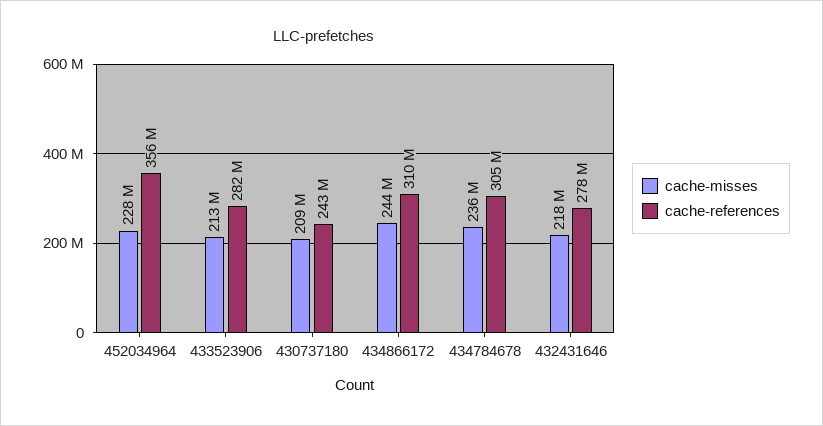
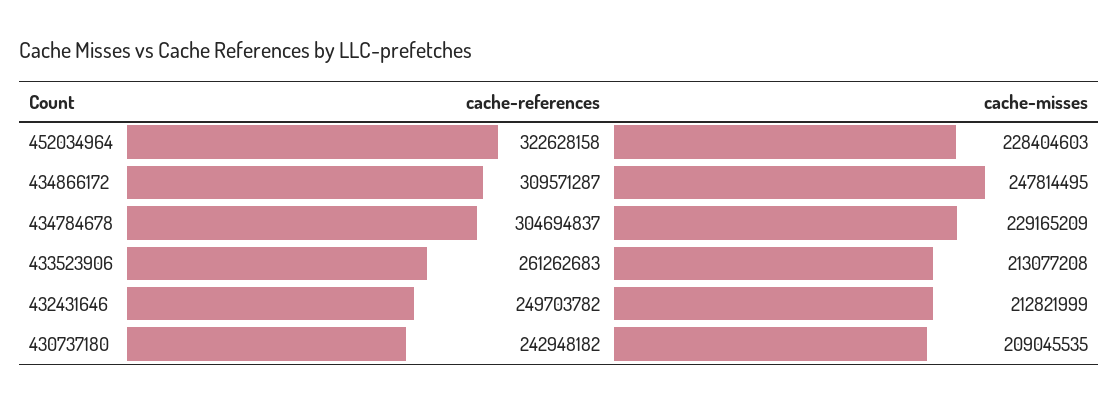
cache-references, 452034964: 356000000 -> 322628158
cache-references, 433523906: 282000000 -> 261262683
cache-misses, 434866172: 244000000 -> 247814495
cache-misses, 434784678: 236000000 -> 229165209
cache-misses, 432431646: 218000000 -> 212821999
cache-references, 432431646: 278000000 -> 249703782

